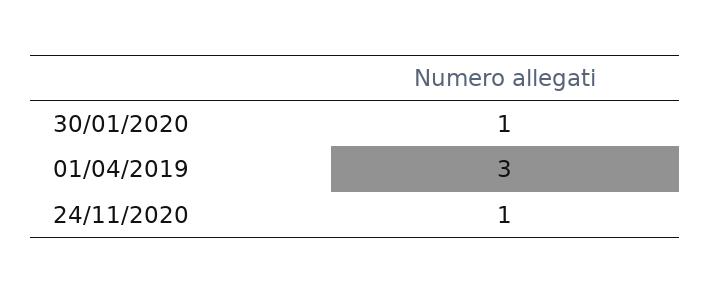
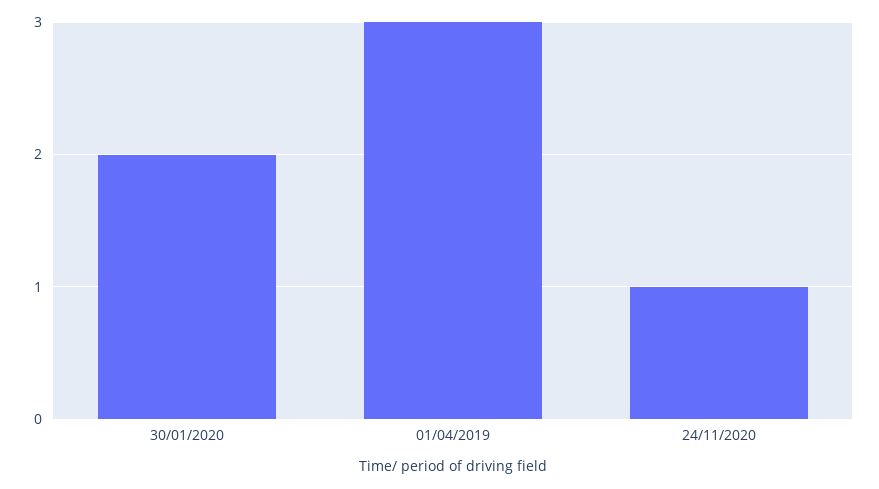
30/01/2020: 1 -> 2

